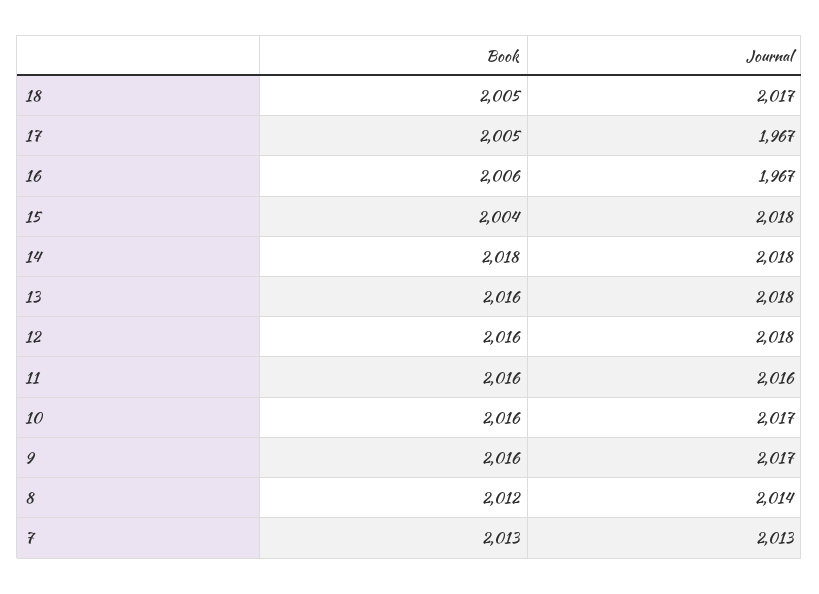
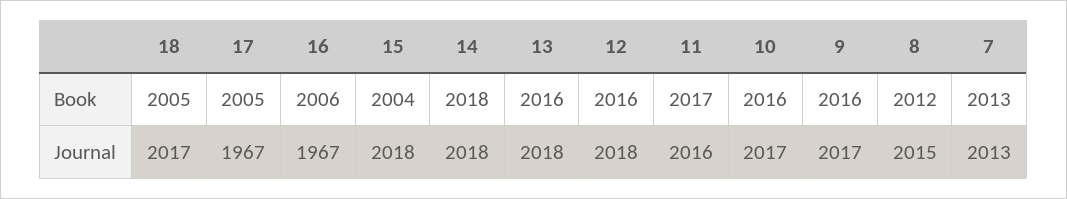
Book, 11: 2016 -> 2017
Journal, 8: 2014 -> 2015

